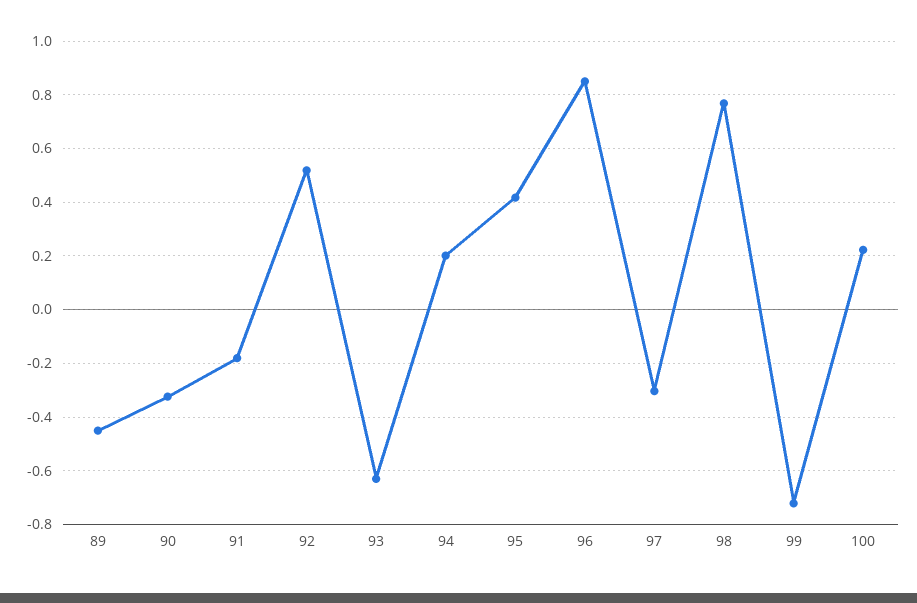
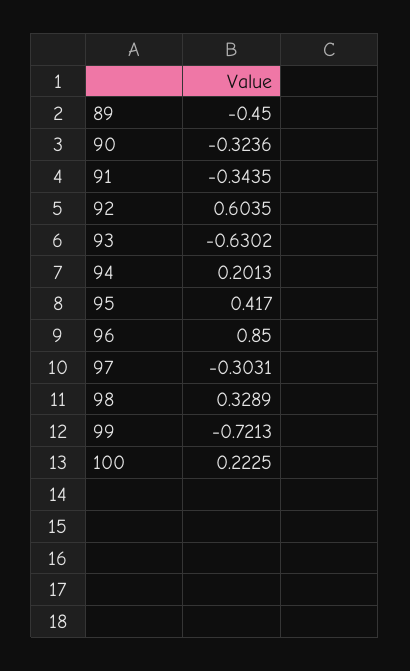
91: -0.175 -> -0.3435
92: 0.525 -> 0.6035
98: 0.775 -> 0.3289

